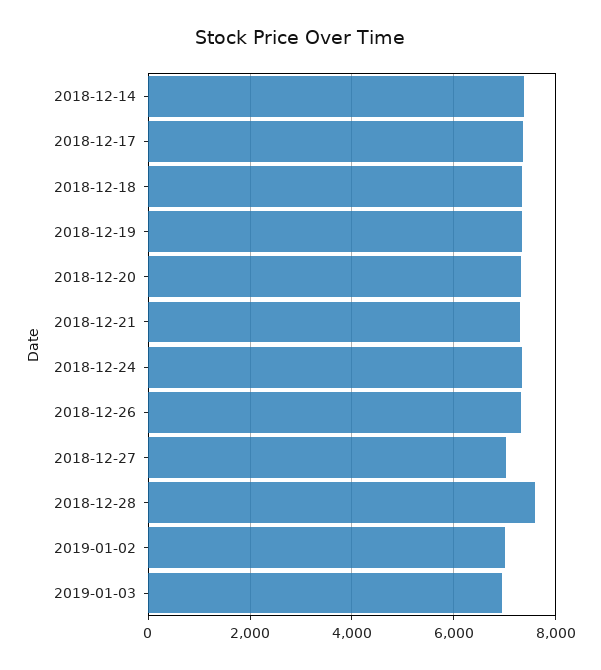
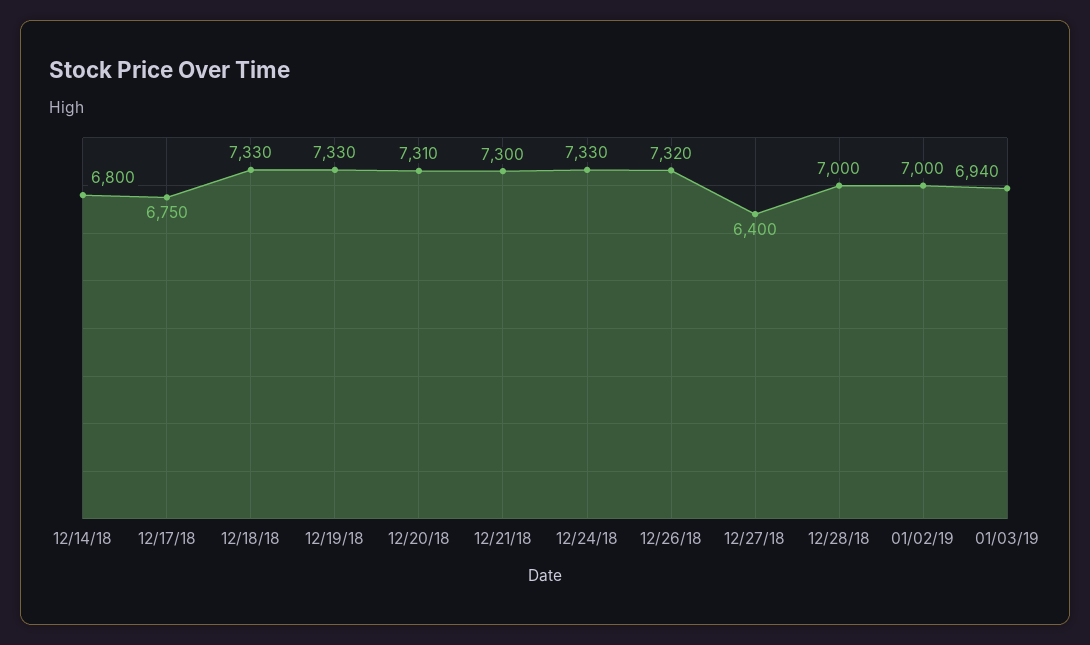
2018-12-14: 7400 -> 6800
2018-12-17: 7400 -> 6750
2018-12-27: 7000 -> 6400
2018-12-28: 7600 -> 7000

